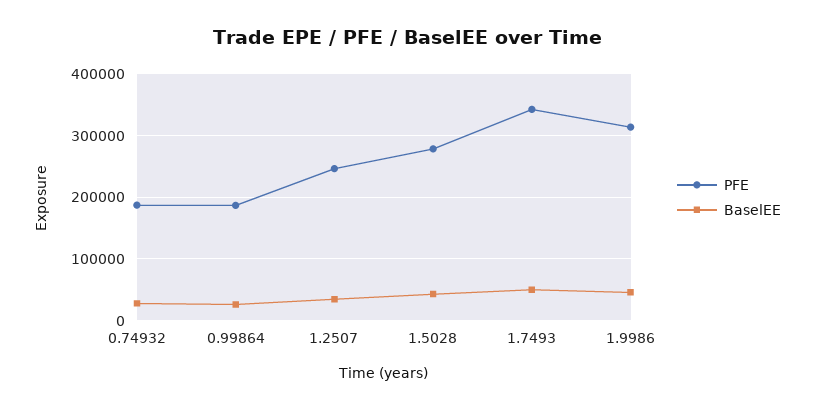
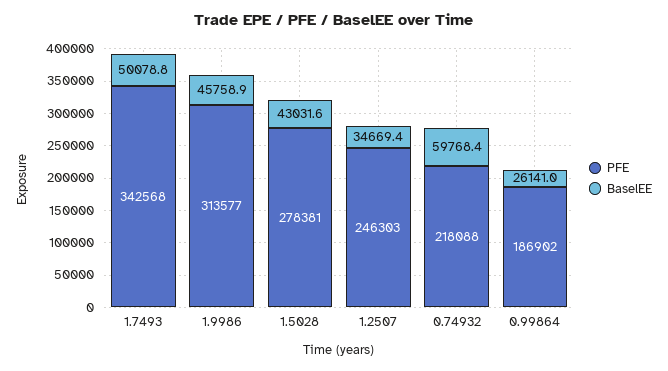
PFE, 0.74932: 190000 -> 218088
BaselEE, 0.74932: 30000 -> 59768.4

